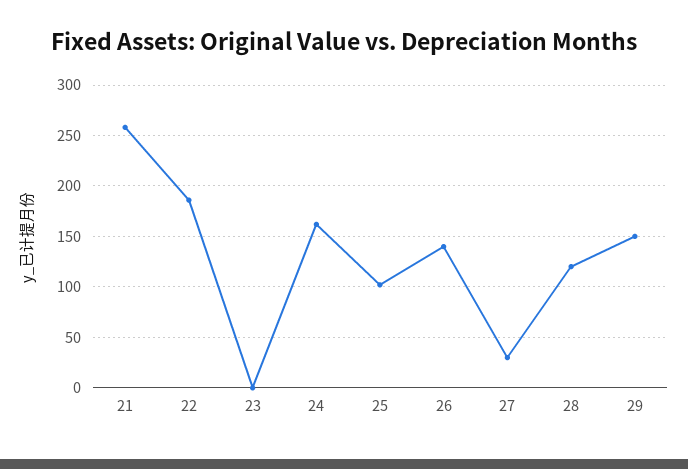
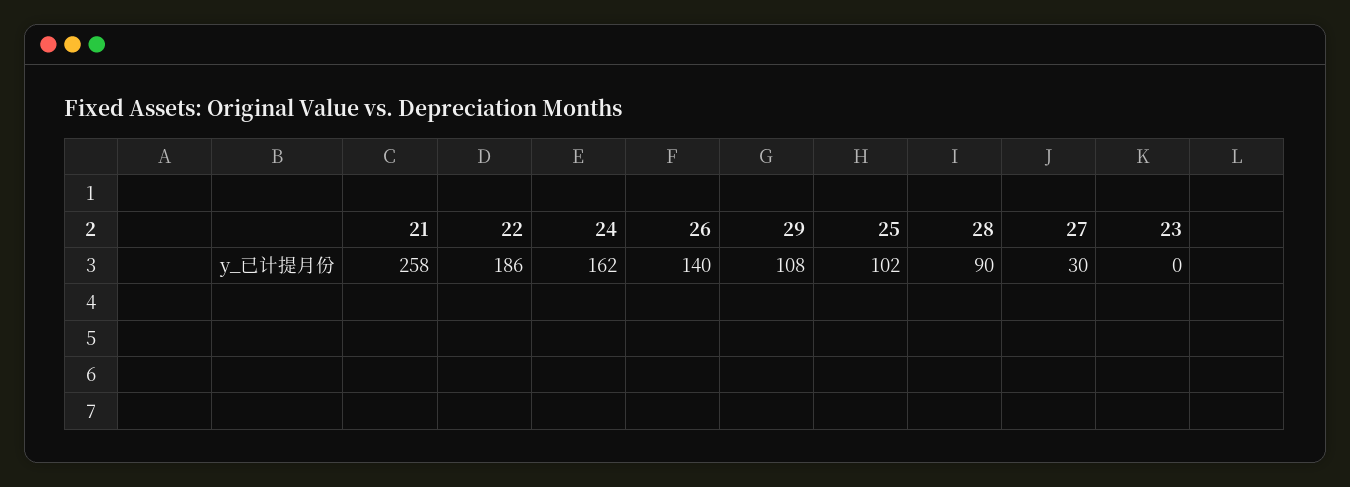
28: 120 -> 90
29: 150 -> 108

